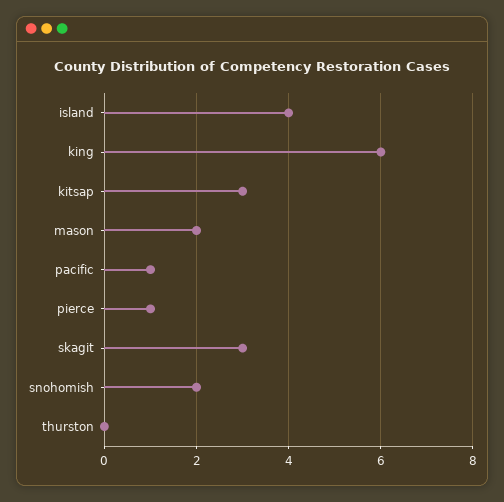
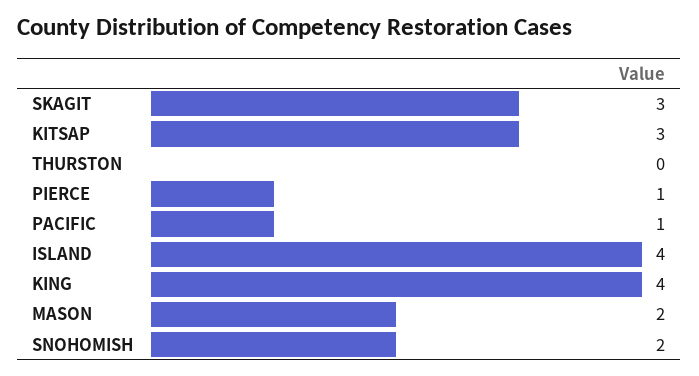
king: 6 -> 4

